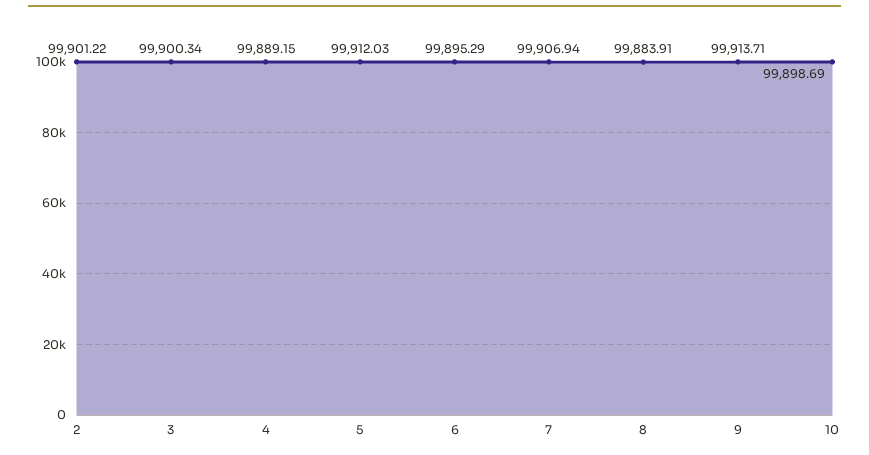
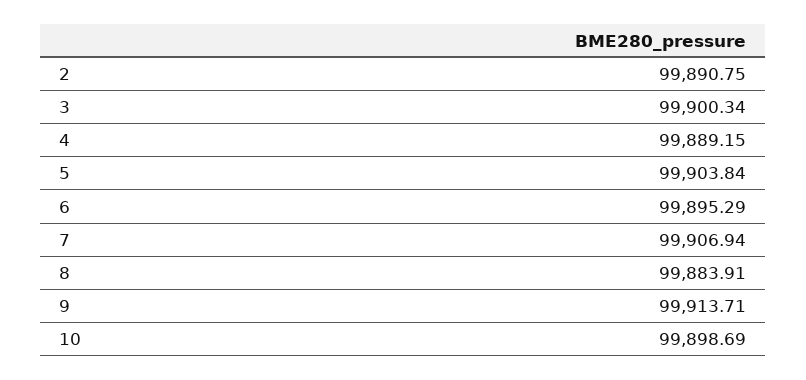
2: 99901.22 -> 99890.75
5: 99912.03 -> 99903.84

